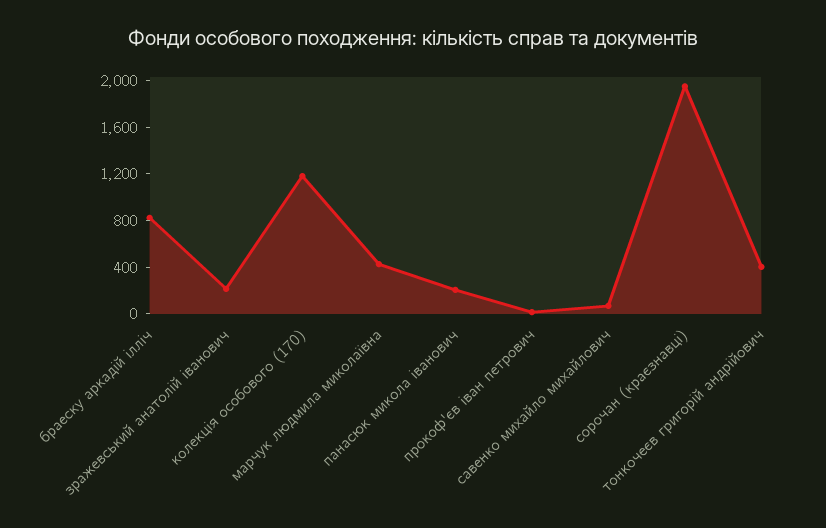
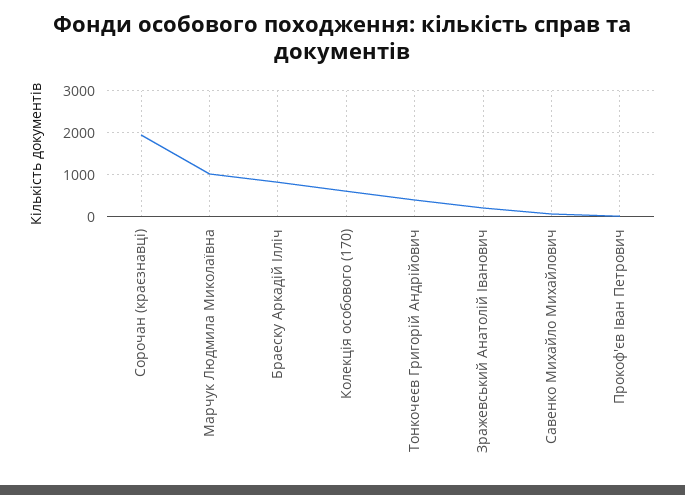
колекція особового (170): 1200 -> 600
марчук людмила миколаївна: 400 -> 1000
панасюк микола іванович: 200 -> none

